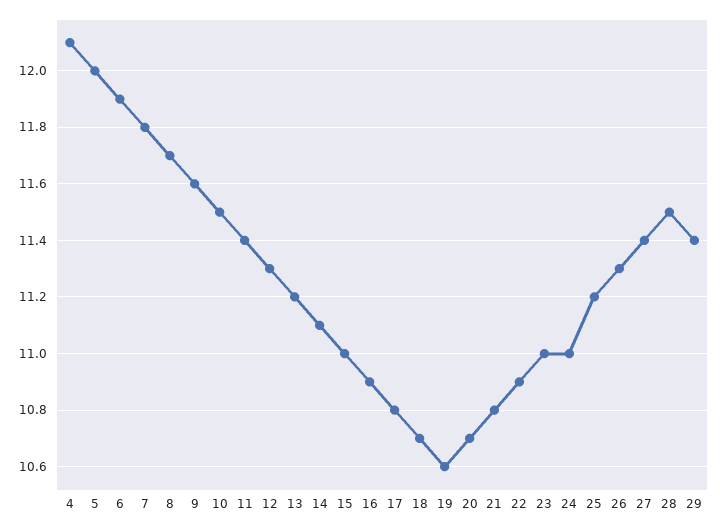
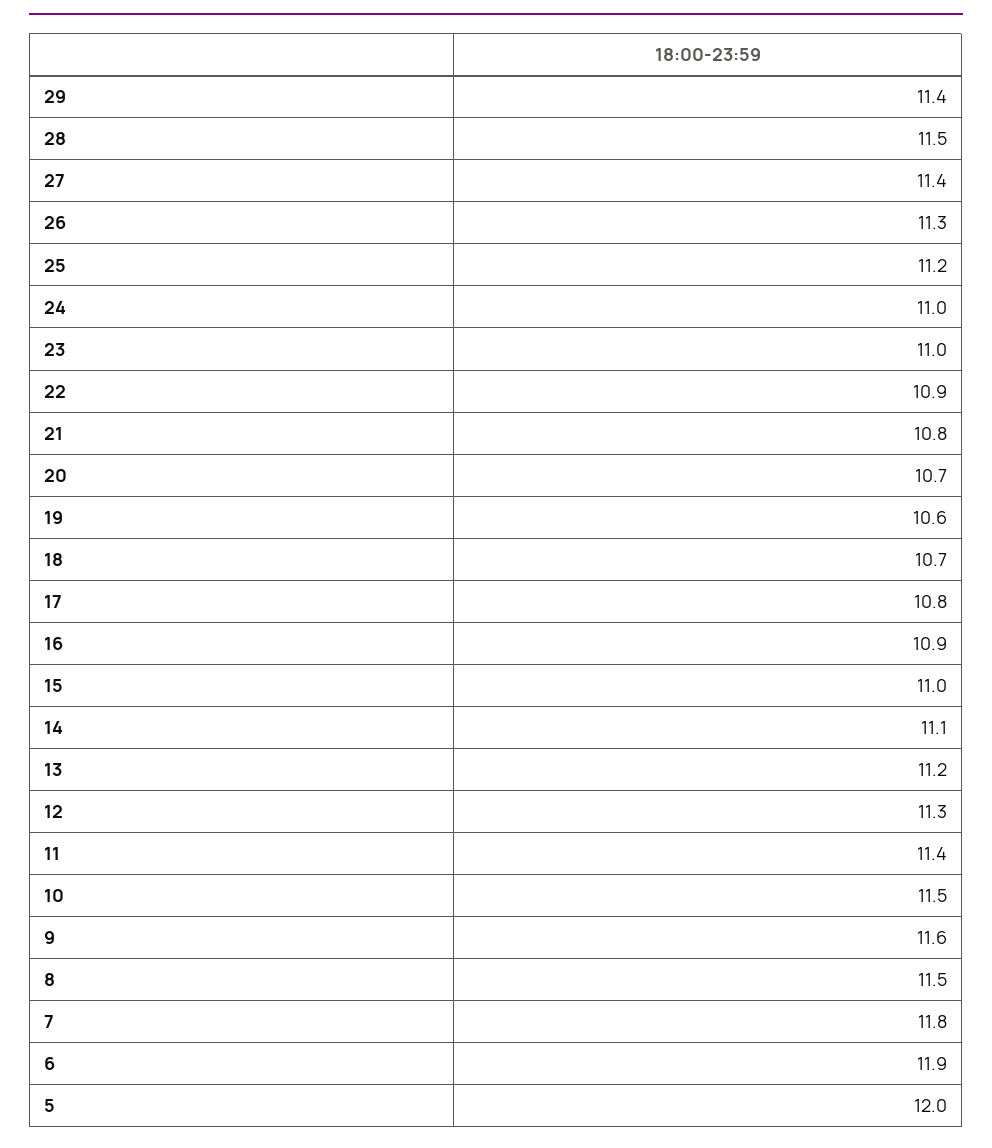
4: 12.1 -> none
8: 11.7 -> 11.5

